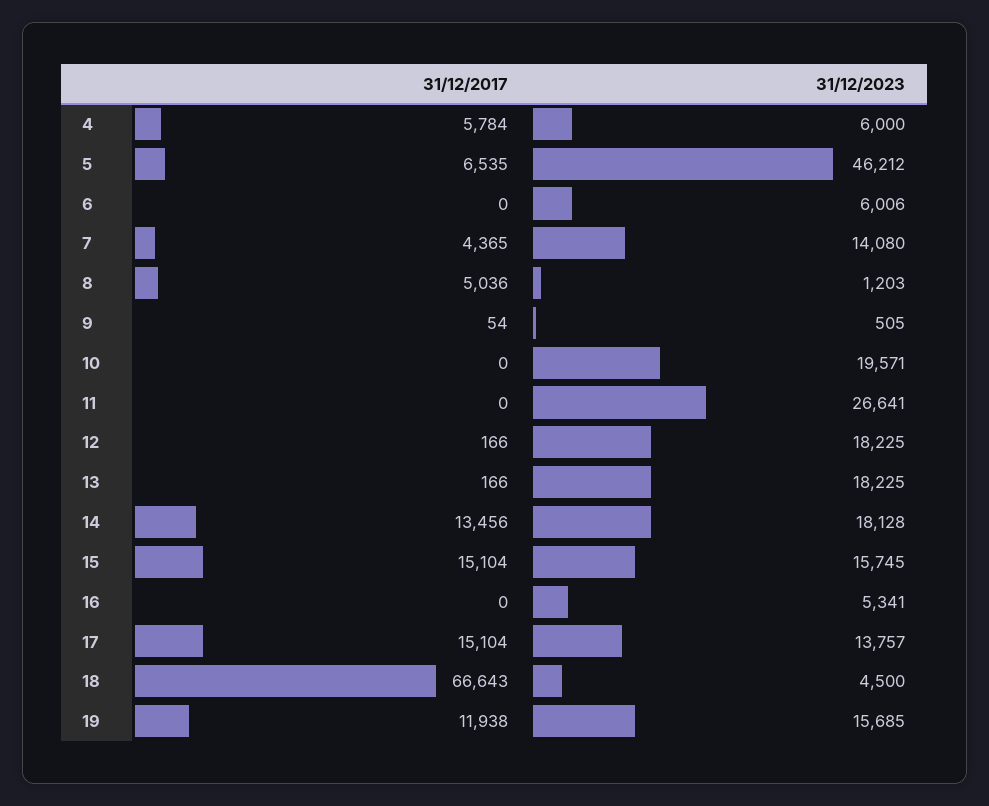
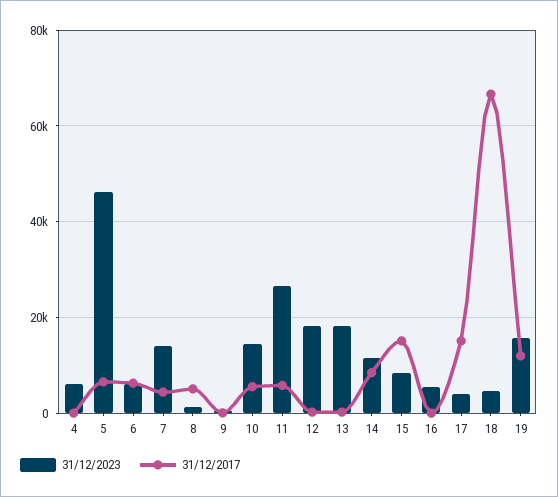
31/12/2017, 4: 5784 -> 0
31/12/2017, 6: 0 -> 6000
31/12/2017, 10: 0 -> 6000
31/12/2023, 10: 19571 -> 14000
31/12/2017, 11: 0 -> 6000
31/12/2017, 14: 13456 -> 8000
31/12/2023, 14: 18128 -> 12000
31/12/2023, 15: 15745 -> 8000
31/12/2023, 17: 13757 -> 4000

